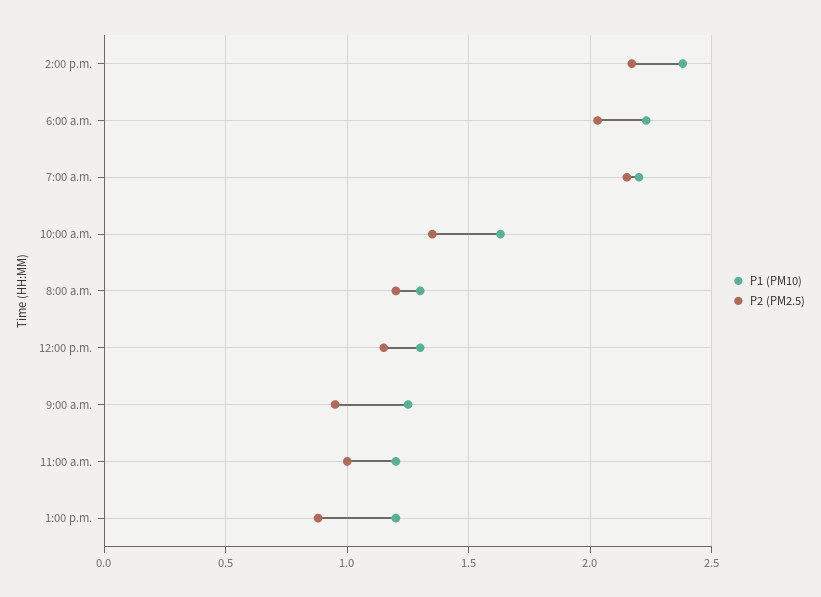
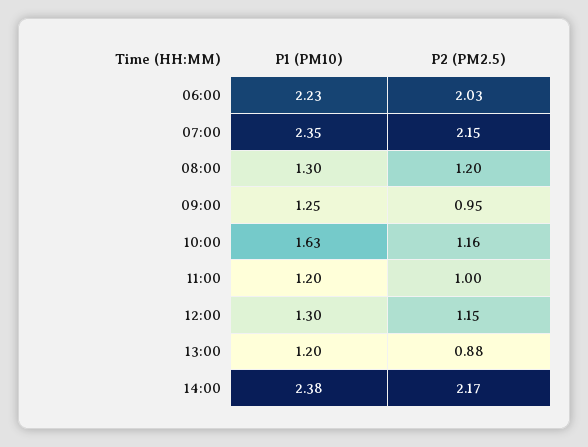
P1 (PM10), 7:00 a.m.: 2.2 -> 2.35
P2 (PM2.5), 10:00 a.m.: 1.35 -> 1.16

